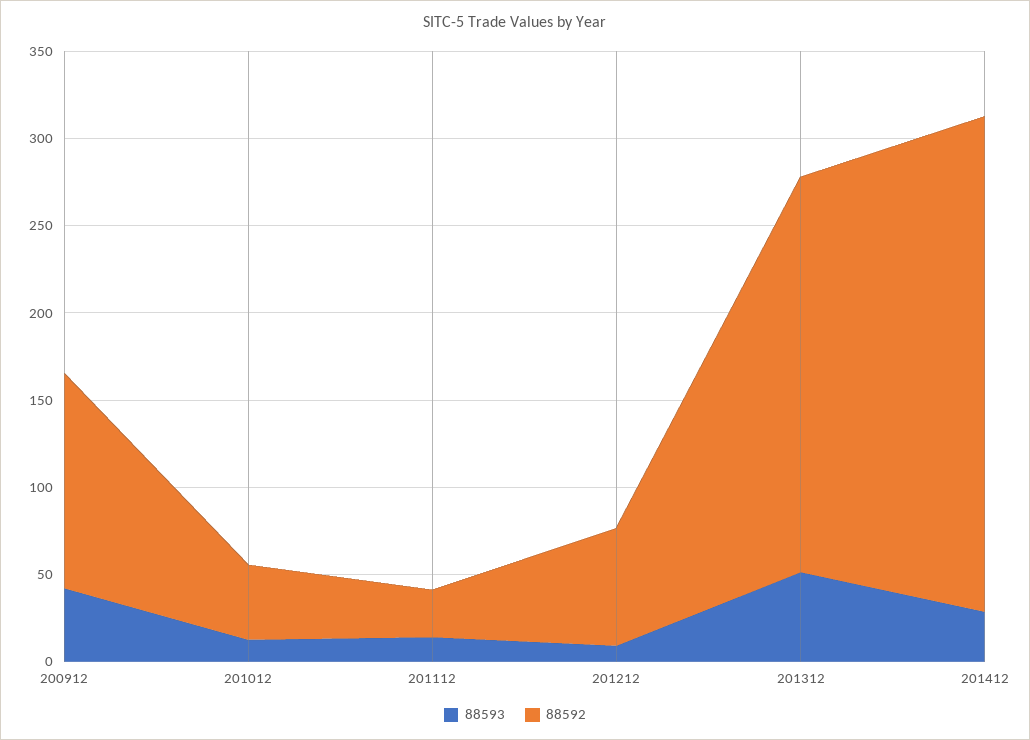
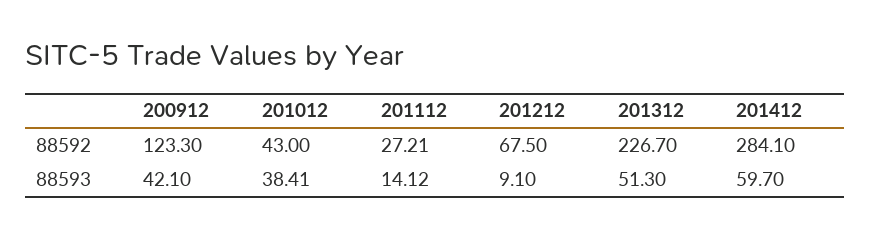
88593, 201012: 10 -> 38.41
88593, 201412: 30 -> 59.7

